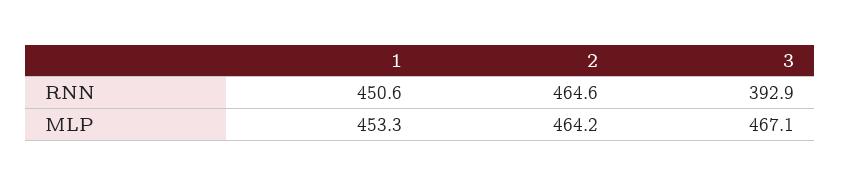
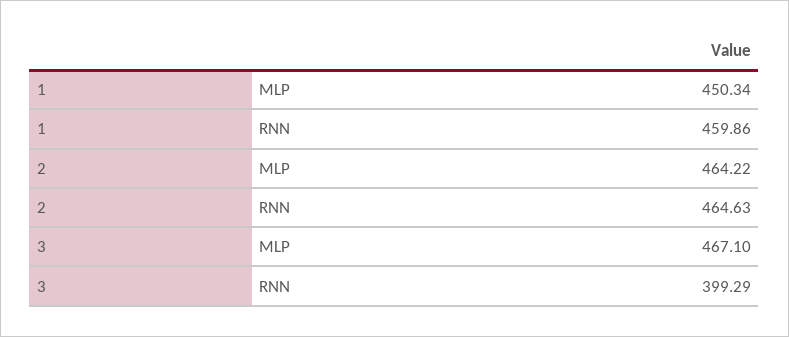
1, RNN: 450.6 -> 459.86
3, RNN: 392.9 -> 399.29
1, MLP: 453.3 -> 450.34

